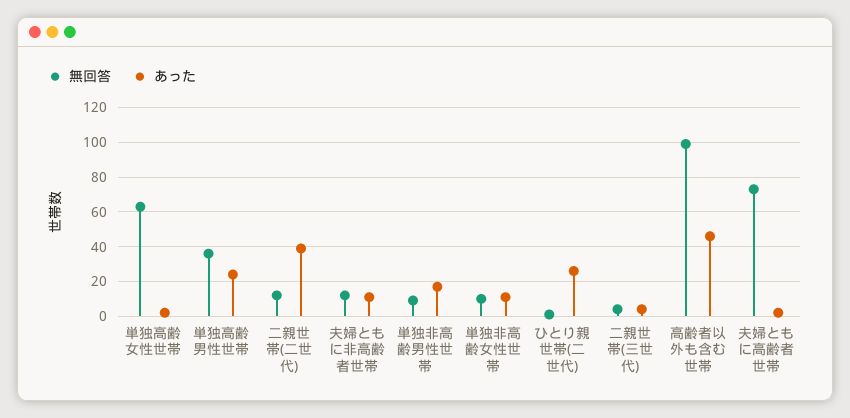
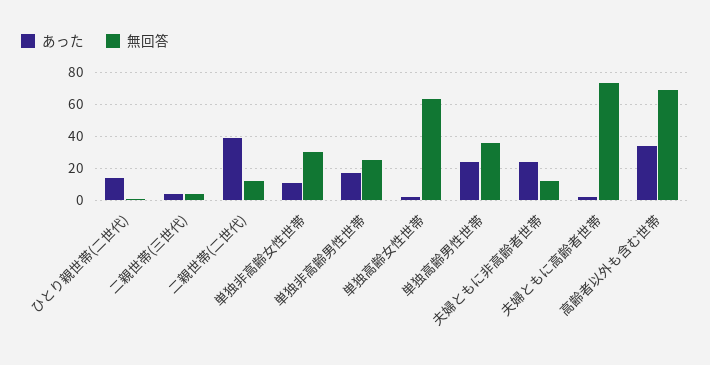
あった, 夫婦ともに非高齢者世帯: 10 -> 25
無回答, 単独非高齢男性世帯: 10 -> 25
無回答, 単独非高齢女性世帯: 10 -> 30
あった, ひとり親世帯(二世代): 25 -> 15
無回答, 高齢者以外も含む世帯: 100 -> 70
あった, 高齢者以外も含む世帯: 45 -> 35

